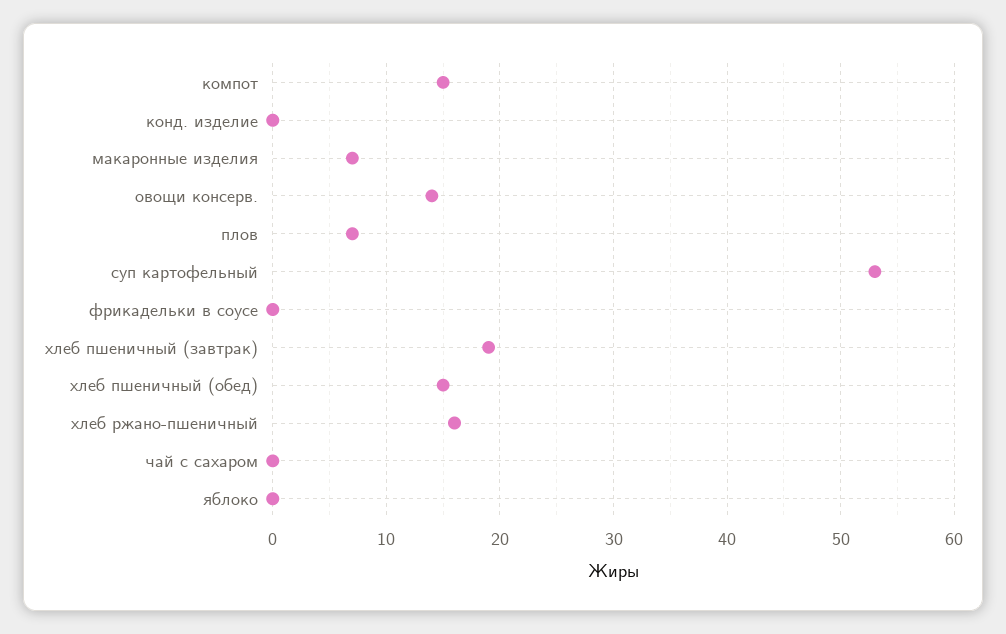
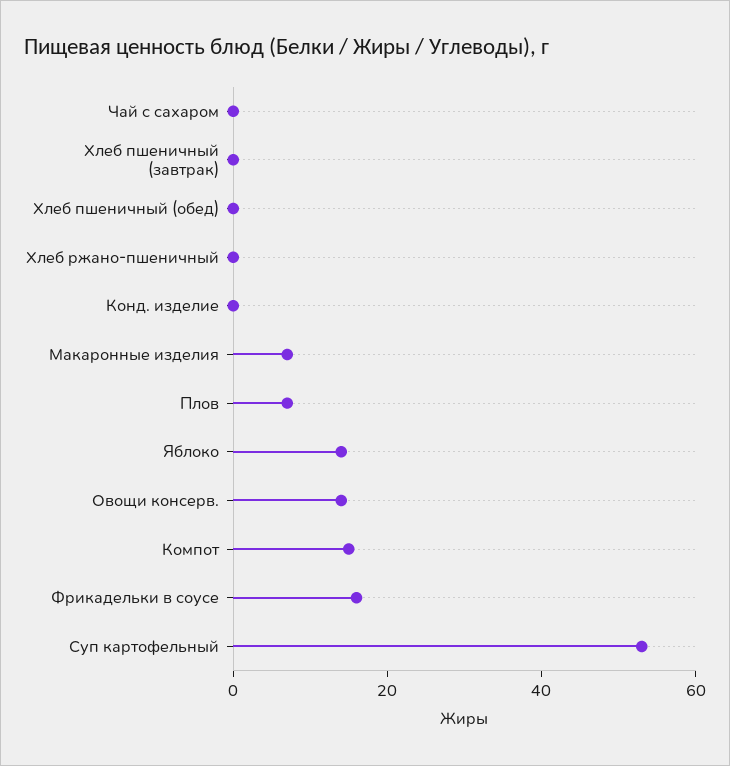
фрикадельки в соусе: 0 -> 15
хлеб пшеничный (завтрак): 19 -> 0
хлеб пшеничный (обед): 15 -> 0
хлеб ржано-пшеничный: 16 -> 0
яблоко: 0 -> 15

